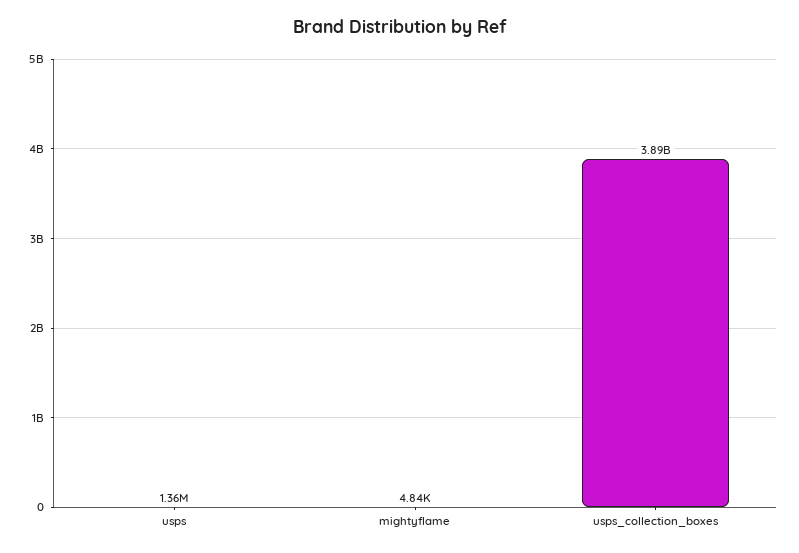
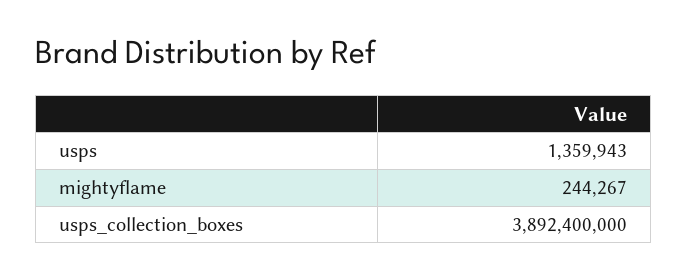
mightyflame: 4840 -> 244267

